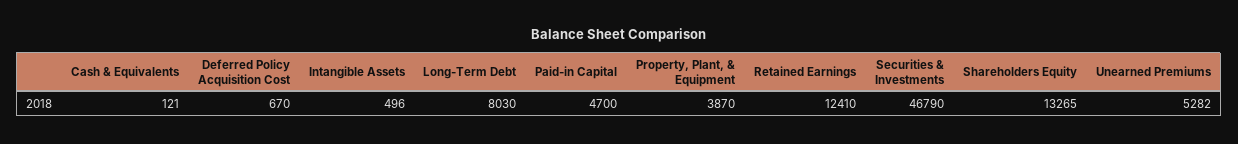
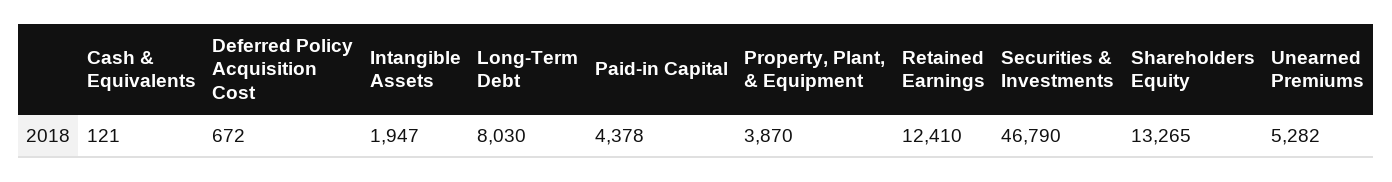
Deferred Policy Acquisition Cost: 670 -> 672
Intangible Assets: 496 -> 1947
Paid-in Capital: 4700 -> 4378

